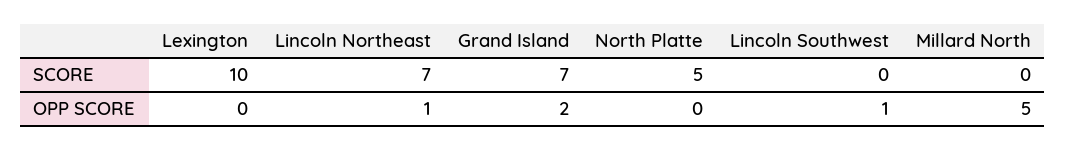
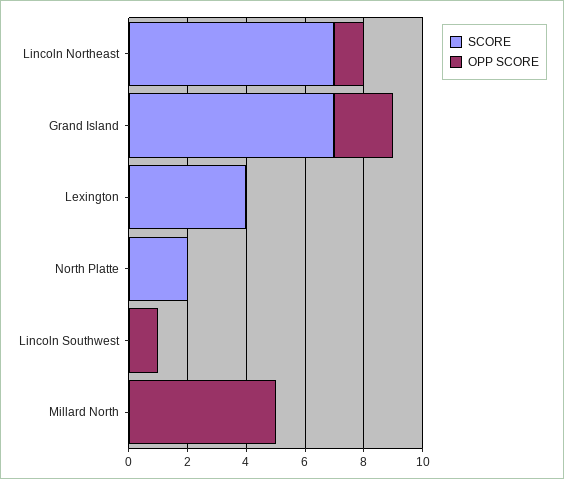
SCORE, Lexington: 10 -> 4
SCORE, North Platte: 5 -> 2

